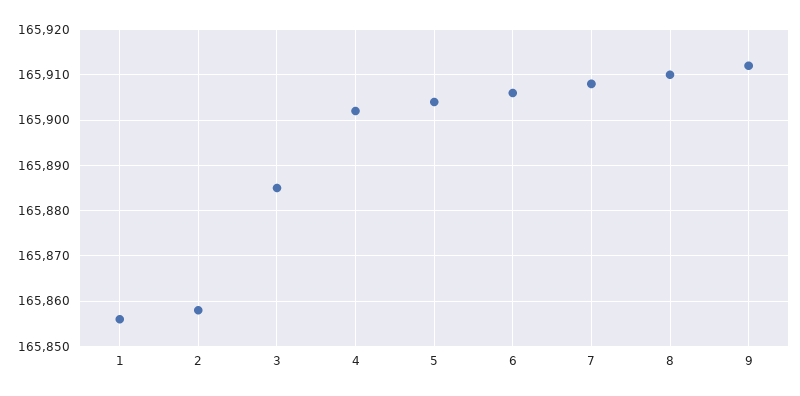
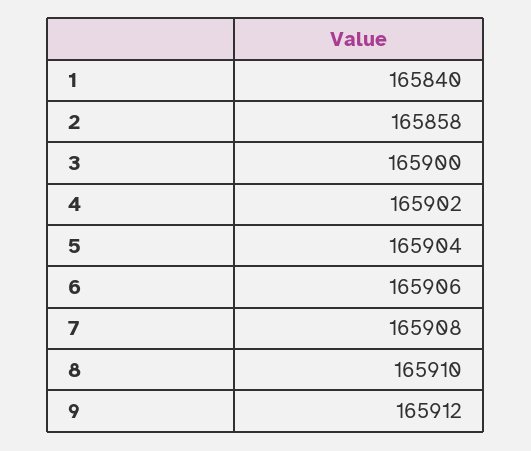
1: 165855 -> 165840
3: 165885 -> 165900

